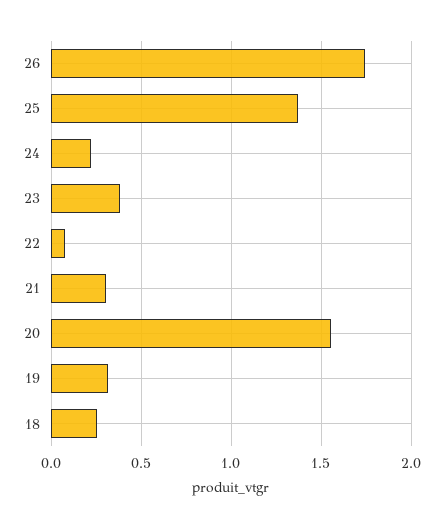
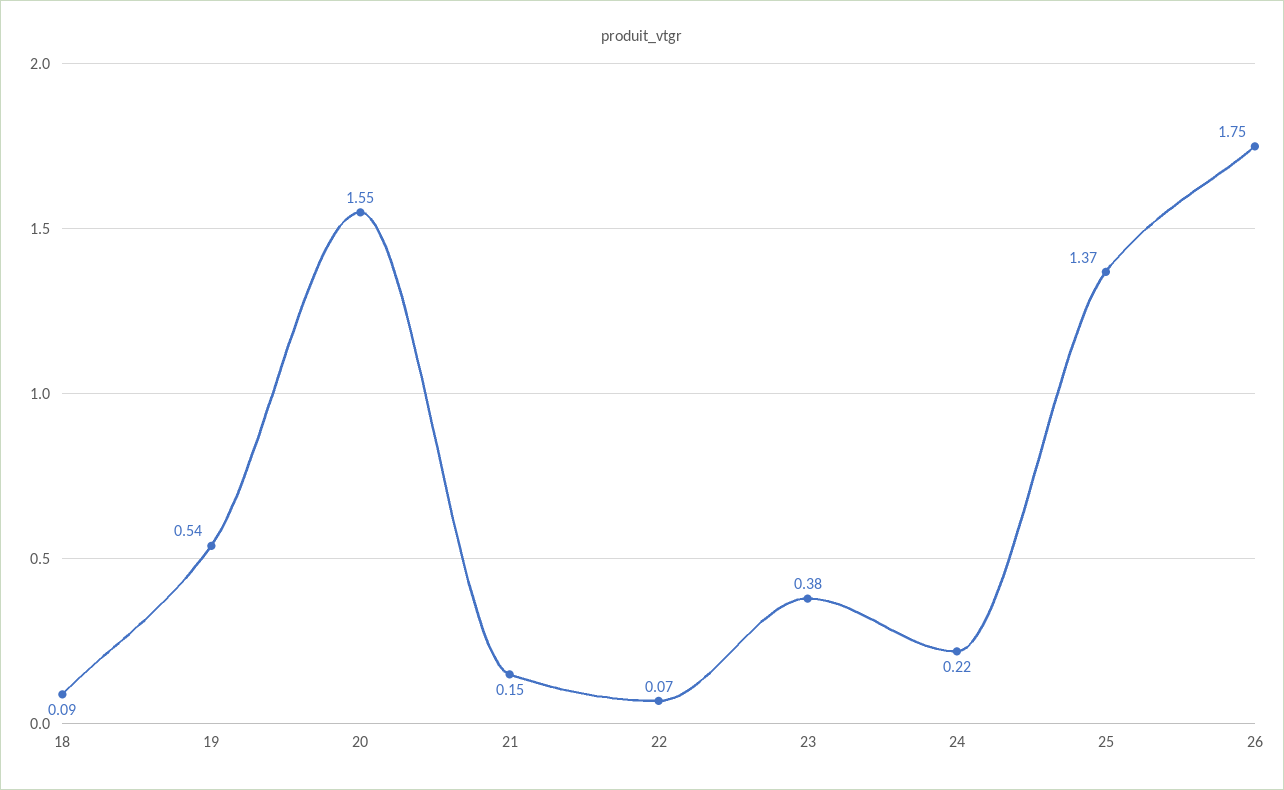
21: 0.3 -> 0.15
19: 0.3 -> 0.54
18: 0.25 -> 0.09

